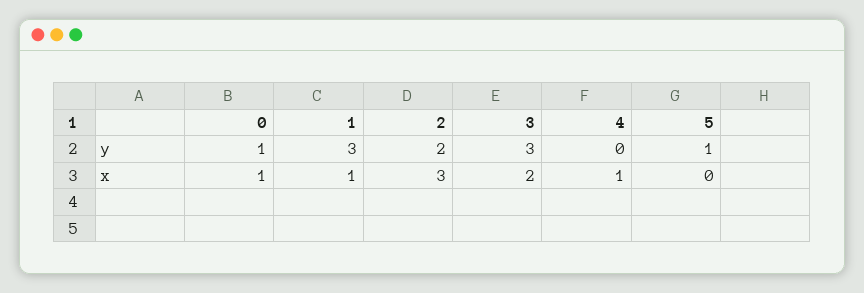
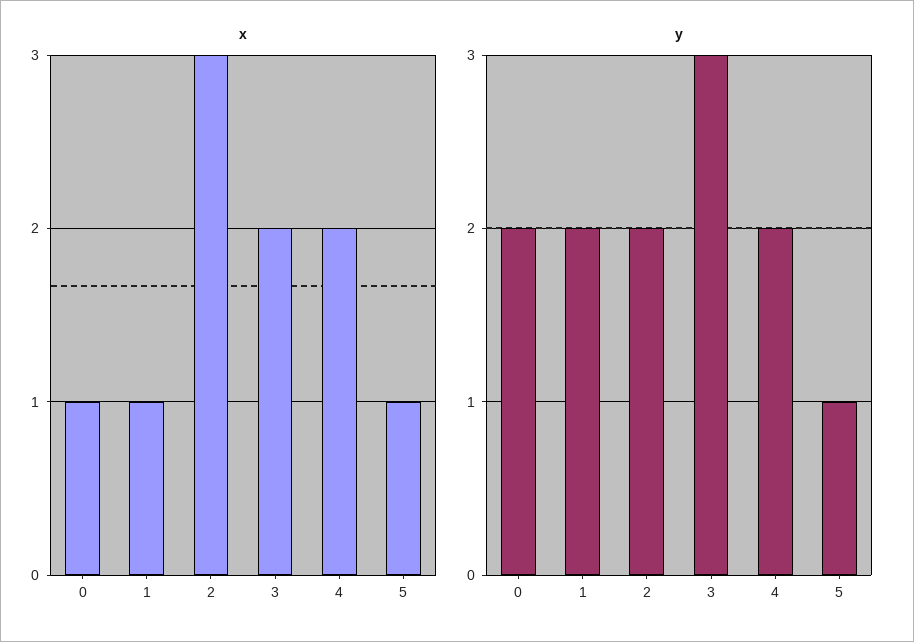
y, 0: 1 -> 2
y, 1: 3 -> 2
y, 4: 0 -> 2
x, 4: 1 -> 2
x, 5: 0 -> 1

